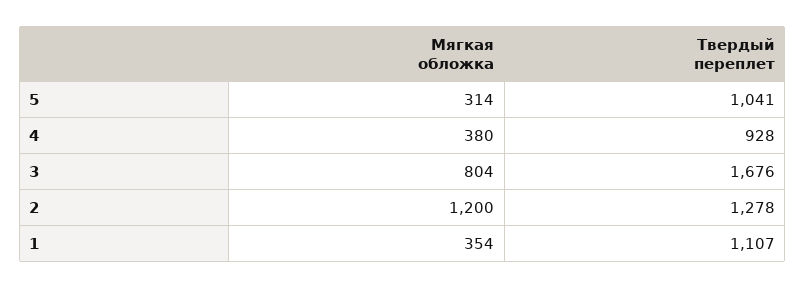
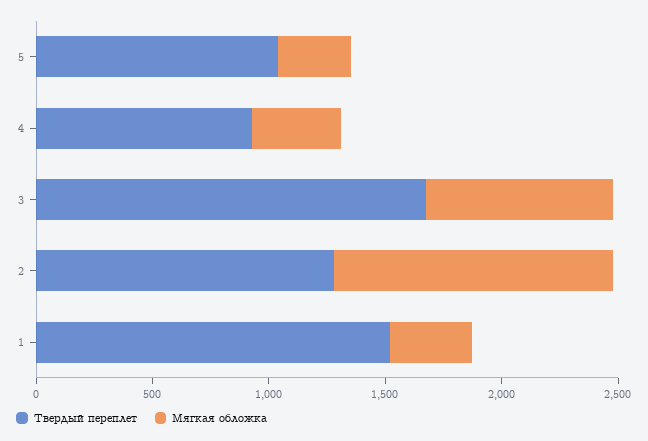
Твердый переплет, 1: 1107 -> 1500

